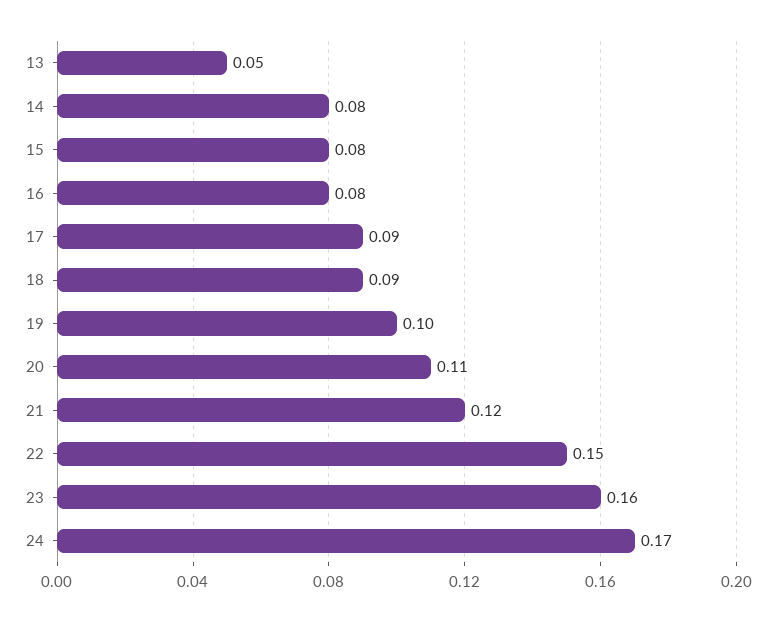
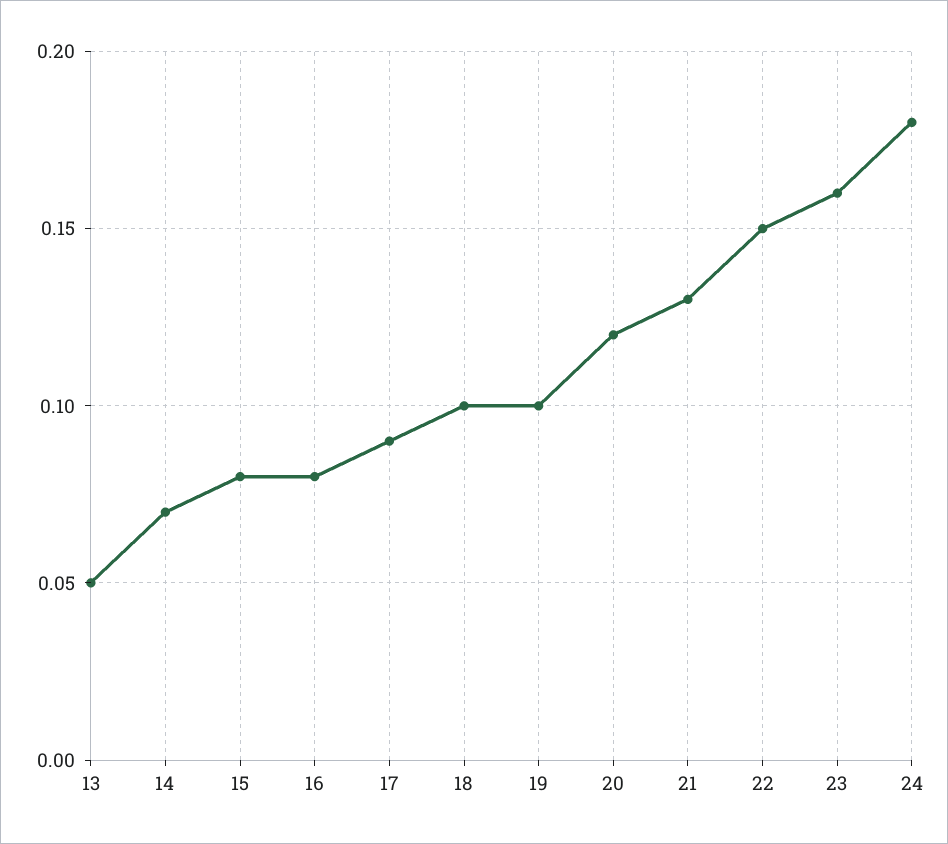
14: 0.08 -> 0.07
18: 0.09 -> 0.1
20: 0.11 -> 0.12
21: 0.12 -> 0.13
24: 0.17 -> 0.18

